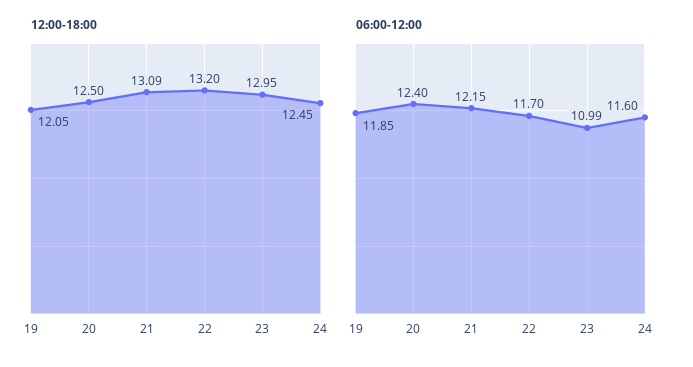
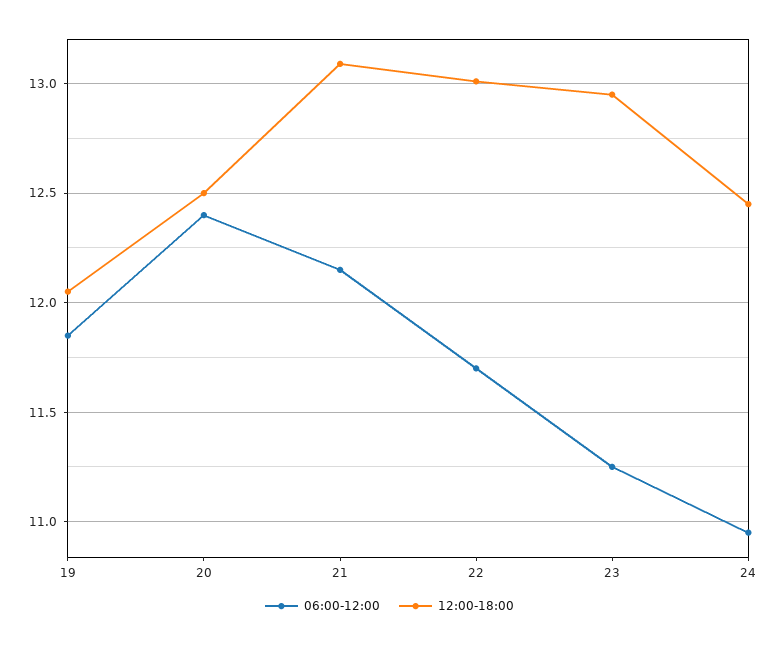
12:00-18:00, 22: 13.2 -> 13
06:00-12:00, 23: 10.99 -> 11.25
06:00-12:00, 24: 11.6 -> 10.95

